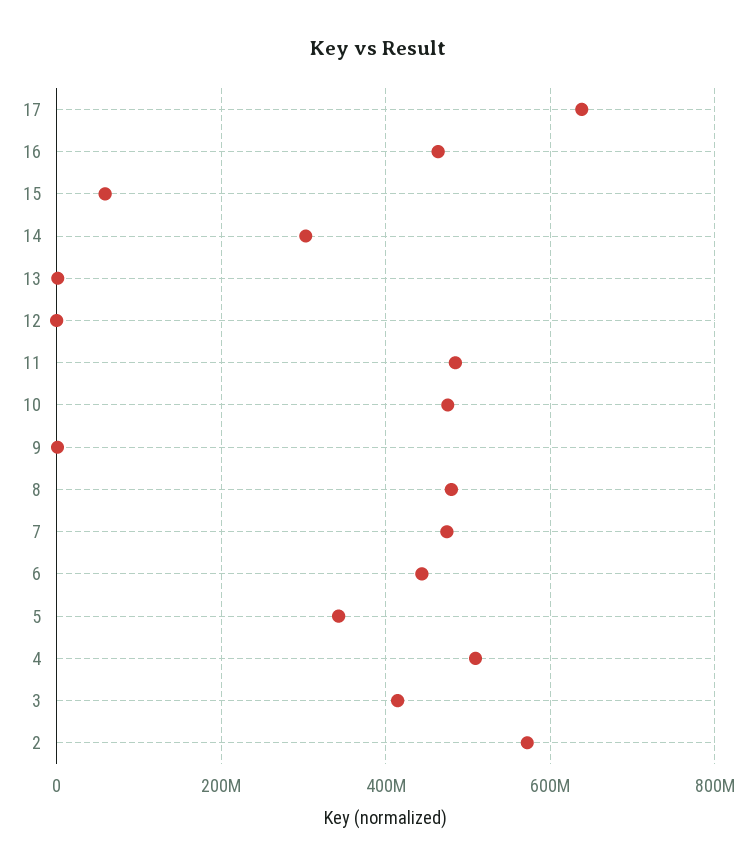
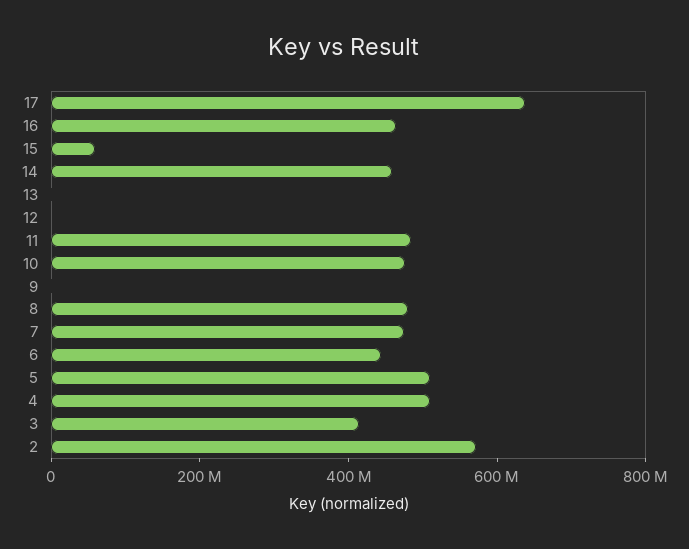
14: 300000000 -> 450000000
5: 340000000 -> 500000000

